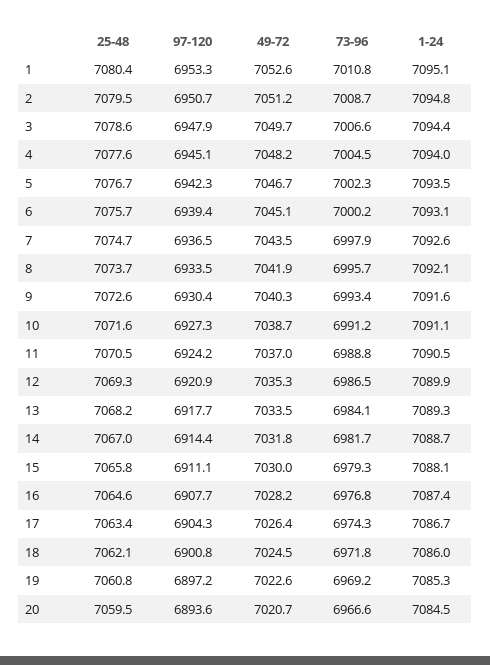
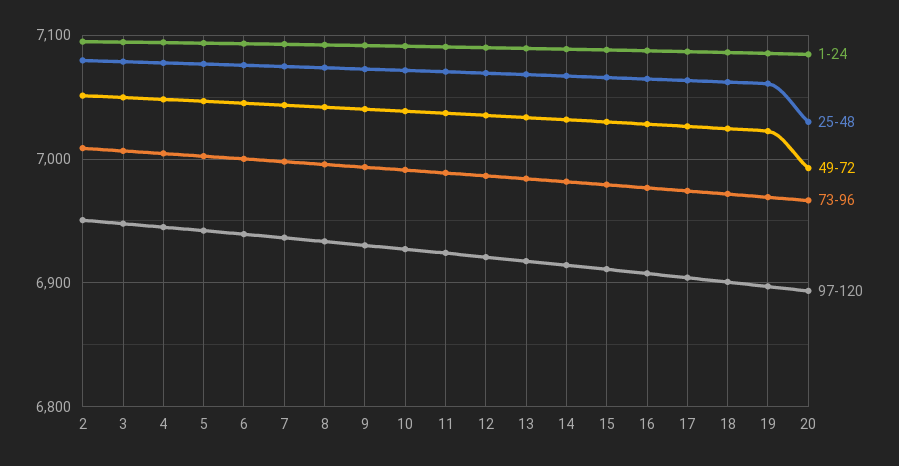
25-48, 1: 7080.4 -> none
97-120, 1: 6953.3 -> none
49-72, 1: 7052.6 -> none
73-96, 1: 7010.8 -> none
1-24, 1: 7095.1 -> none
25-48, 20: 7059.5 -> 7030
49-72, 20: 7020.7 -> 6990

